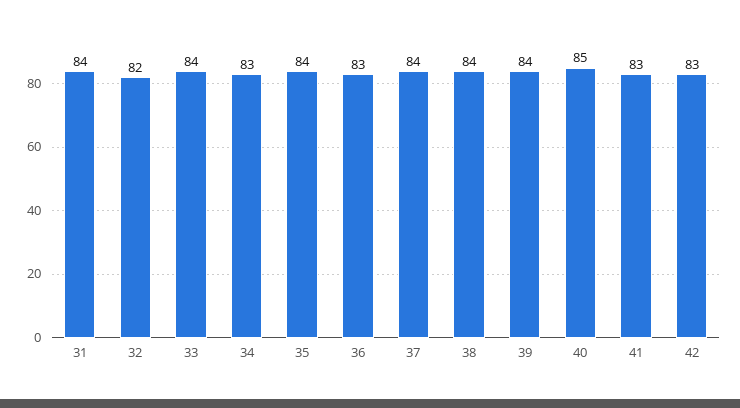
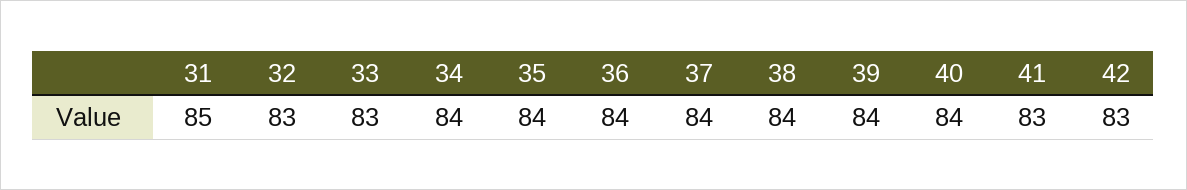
31: 84 -> 85
32: 82 -> 83
33: 84 -> 83
34: 83 -> 84
36: 83 -> 84
40: 85 -> 84

